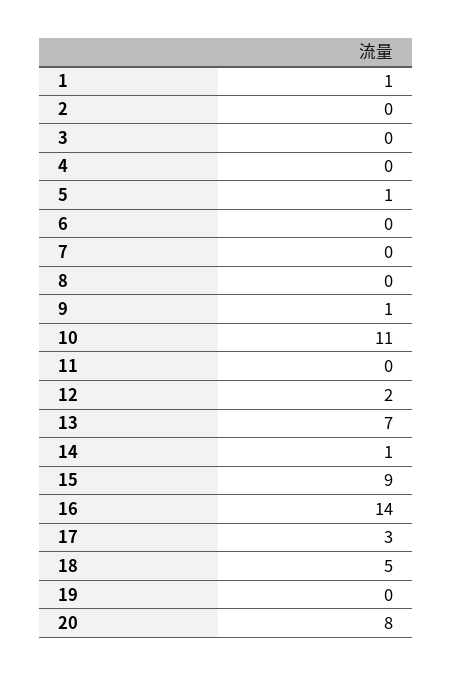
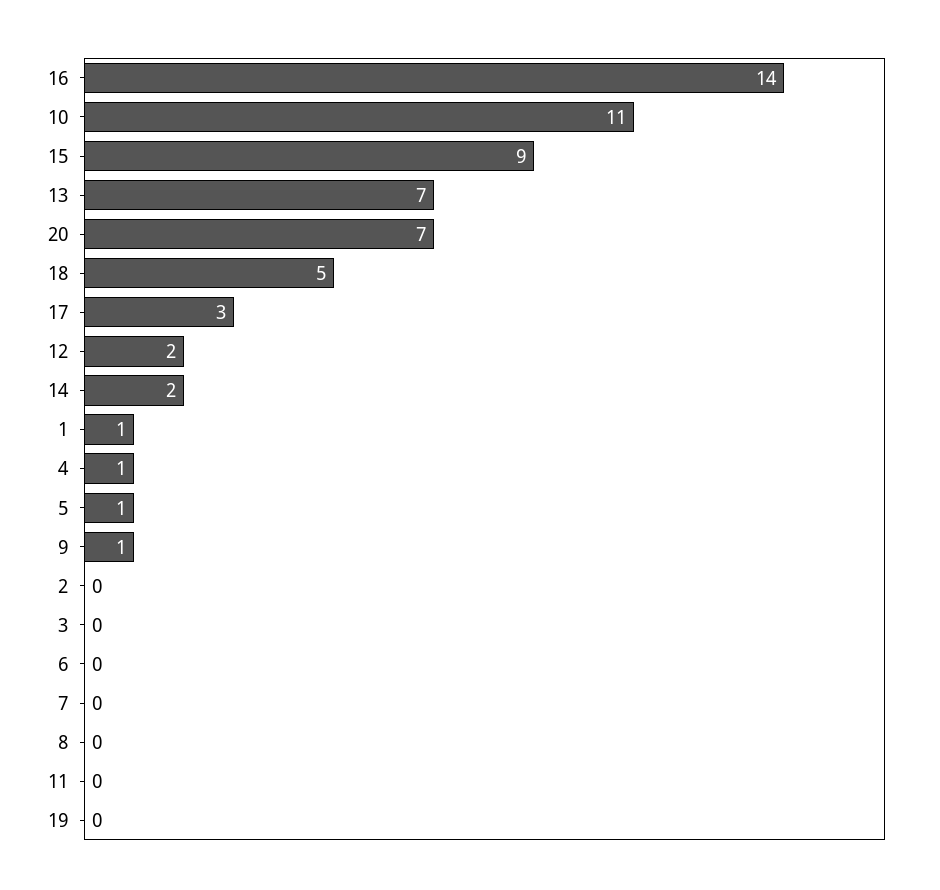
4: 0 -> 1
14: 1 -> 2
20: 8 -> 7

